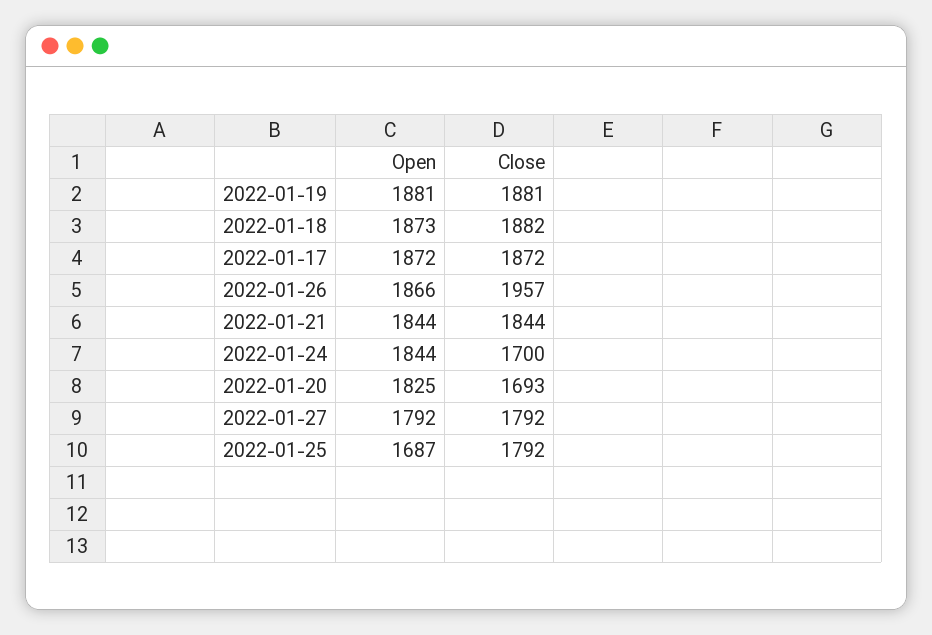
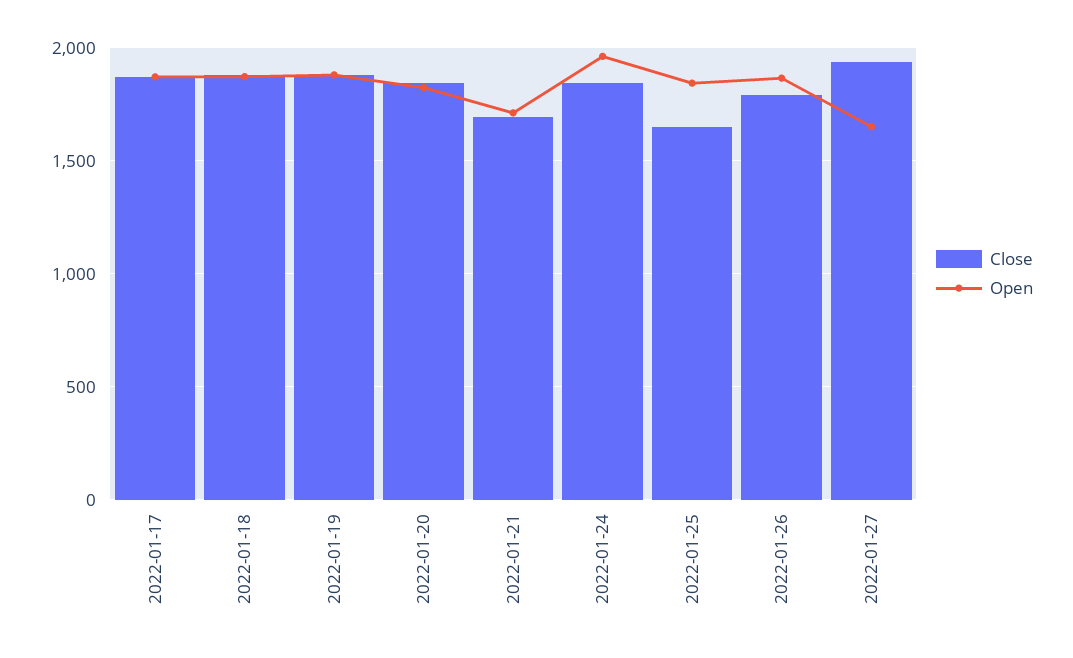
Close, 2022-01-26: 1957 -> 1800
Open, 2022-01-21: 1844 -> 1700
Close, 2022-01-21: 1844 -> 1700
Open, 2022-01-24: 1844 -> 1950
Close, 2022-01-24: 1700 -> 1850
Close, 2022-01-20: 1693 -> 1850
Open, 2022-01-27: 1792 -> 1650
Close, 2022-01-27: 1792 -> 1950
Open, 2022-01-25: 1687 -> 1850
Close, 2022-01-25: 1792 -> 1650

